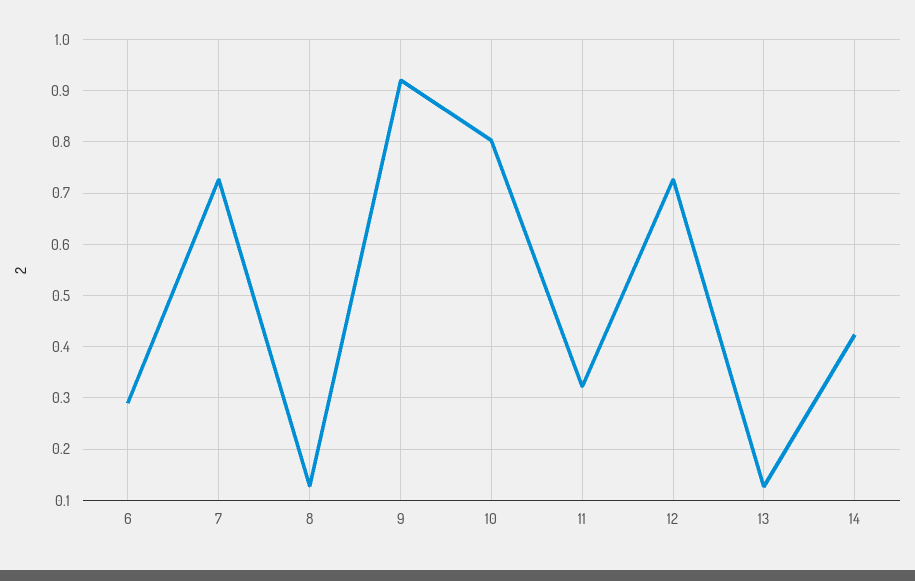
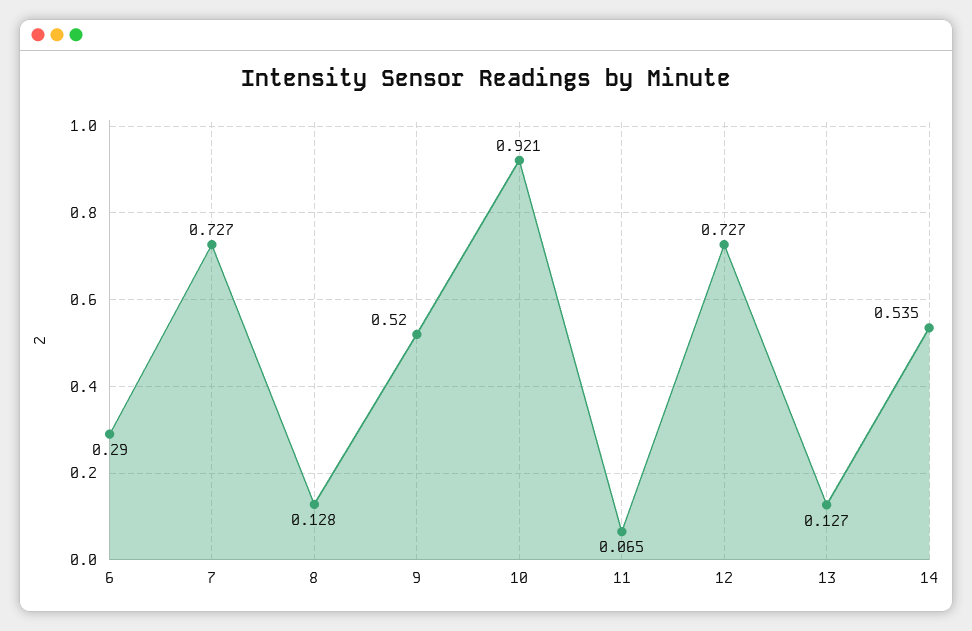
9: 0.92 -> 0.52
10: 0.8 -> 0.921
11: 0.32 -> 0.065
14: 0.42 -> 0.535

